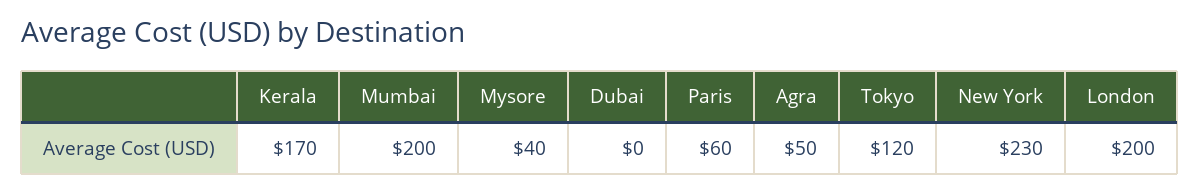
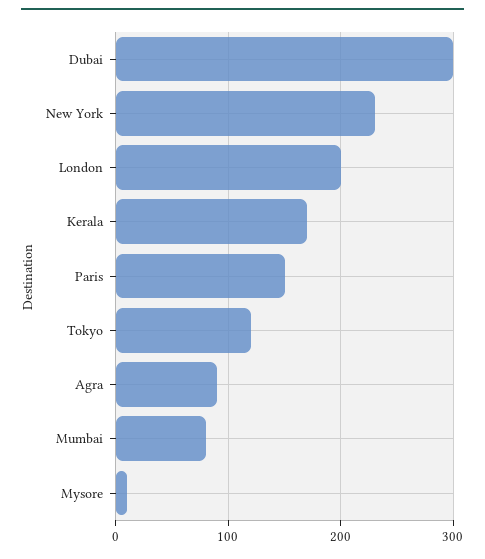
Mumbai: 200 -> 80
Mysore: 40 -> 10
Dubai: 0 -> 300
Paris: 60 -> 150
Agra: 50 -> 90

